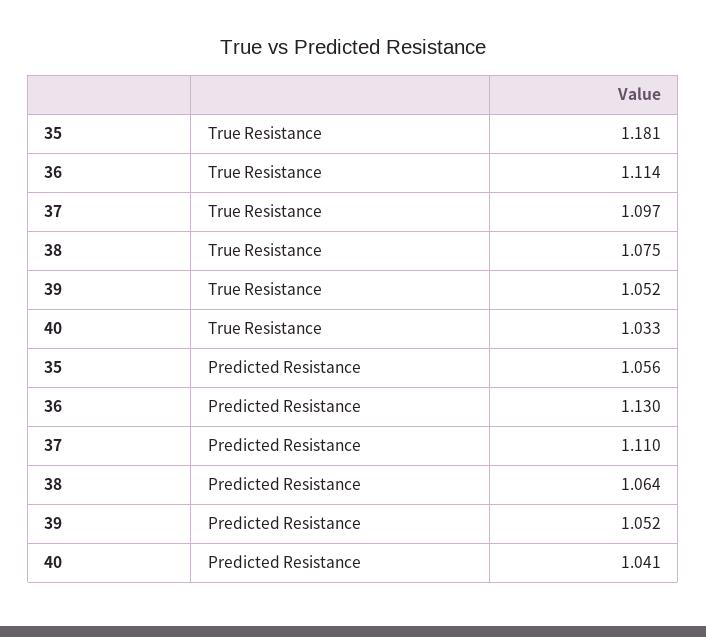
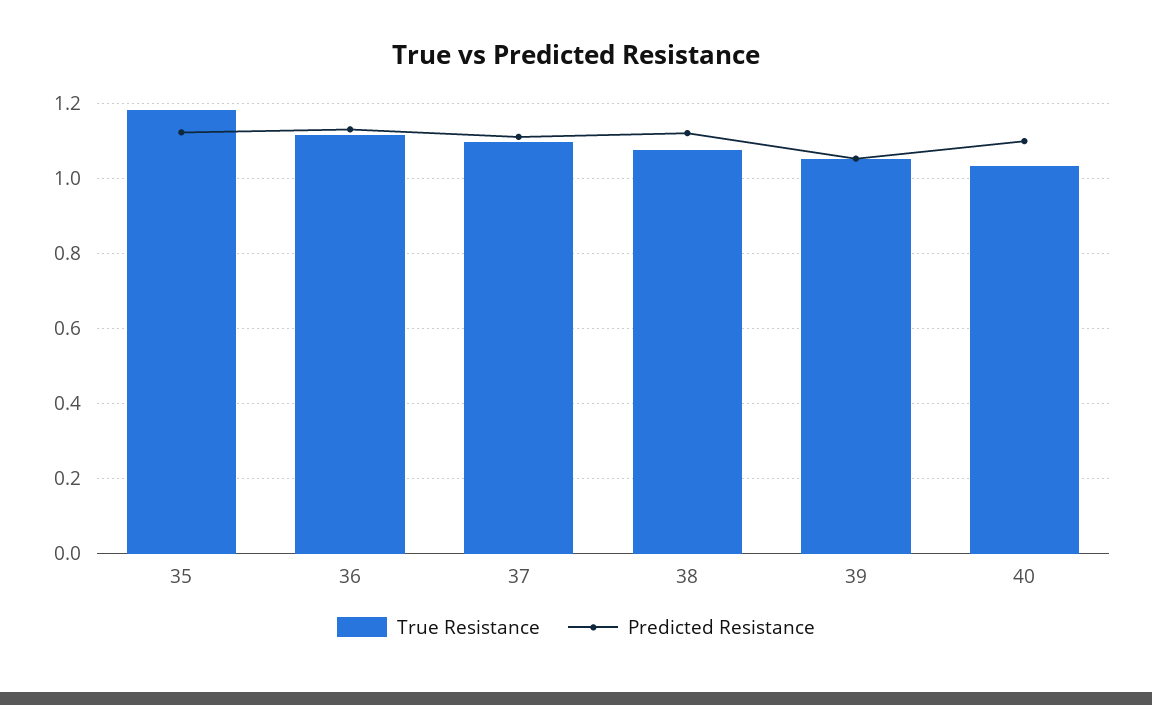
Predicted Resistance, 35: 1.056 -> 1.12
Predicted Resistance, 38: 1.064 -> 1.12
Predicted Resistance, 40: 1.041 -> 1.1

